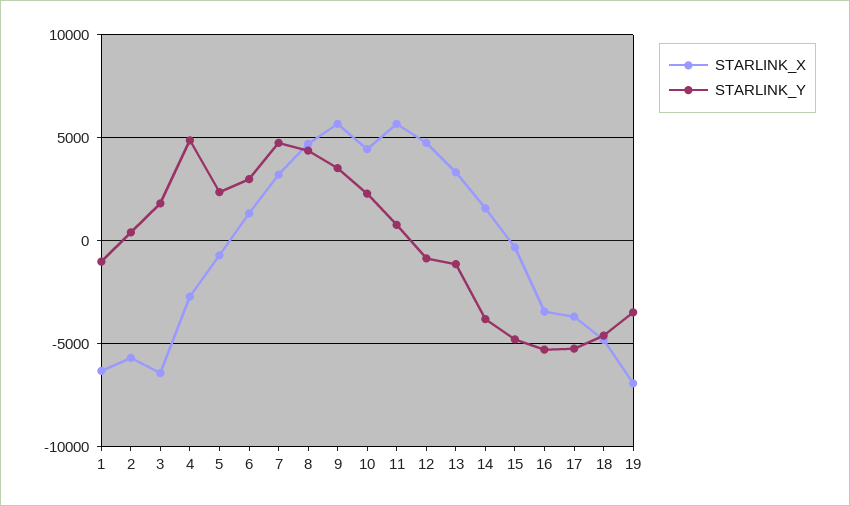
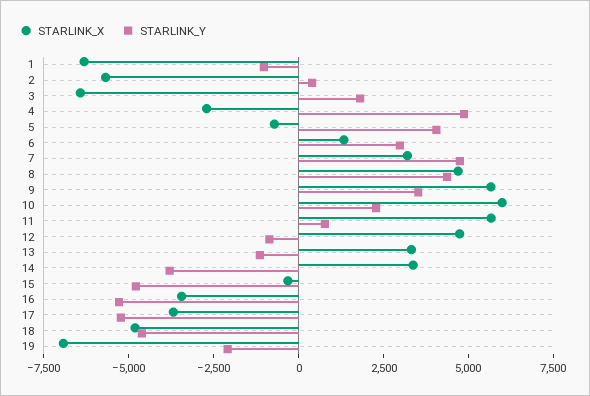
STARLINK_Y, 5: 2500 -> 4000
STARLINK_X, 10: 4500 -> 6000
STARLINK_X, 14: 1500 -> 3500
STARLINK_Y, 19: -3500 -> -2000

